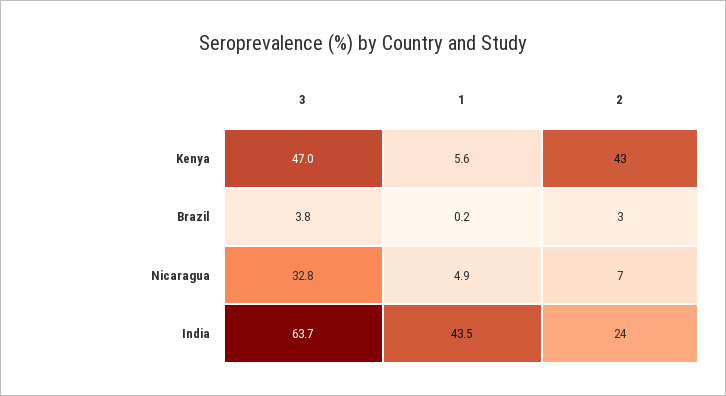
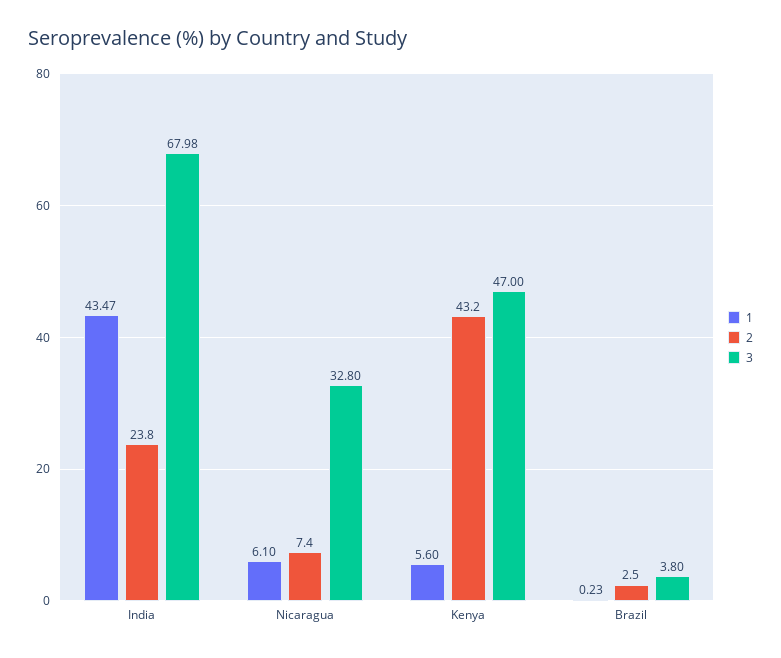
1, Nicaragua: 4.9 -> 6.1
3, India: 63.7 -> 67.98

